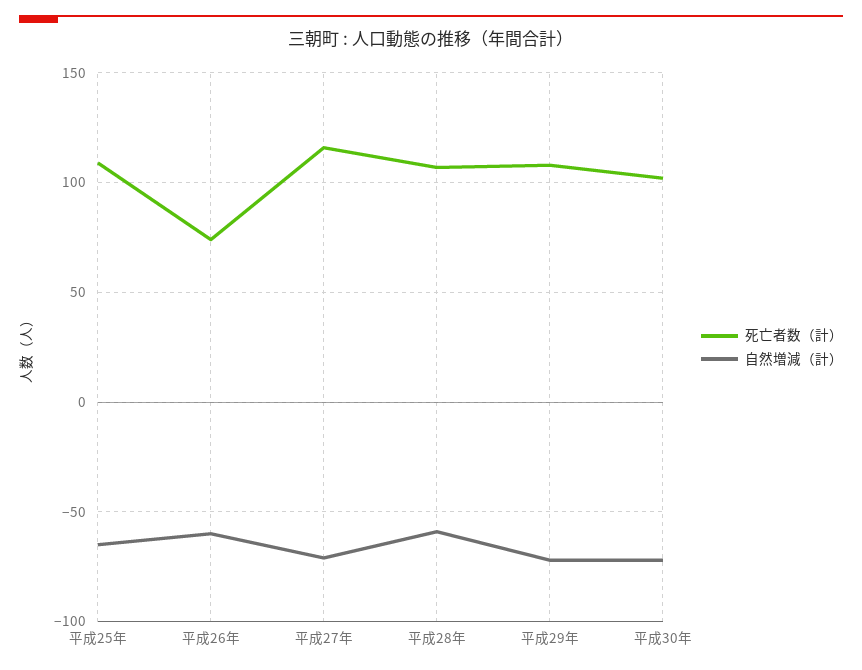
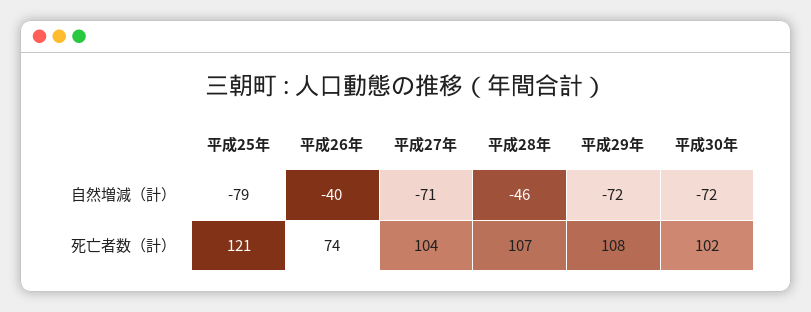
死亡者数（計）, 平成25年: 110 -> 121
自然増減（計）, 平成25年: -65 -> -79
自然増減（計）, 平成26年: -60 -> -40
死亡者数（計）, 平成27年: 115 -> 104
自然増減（計）, 平成28年: -60 -> -46

